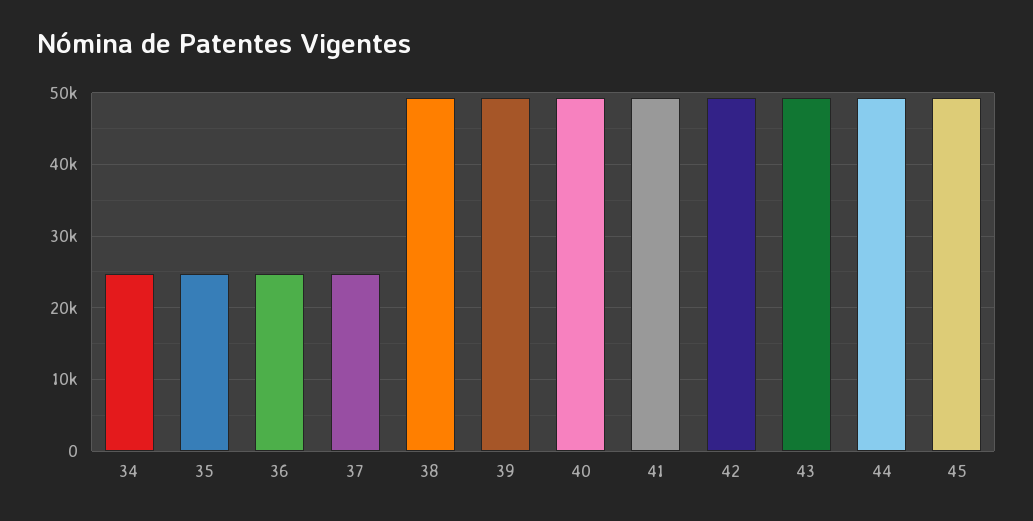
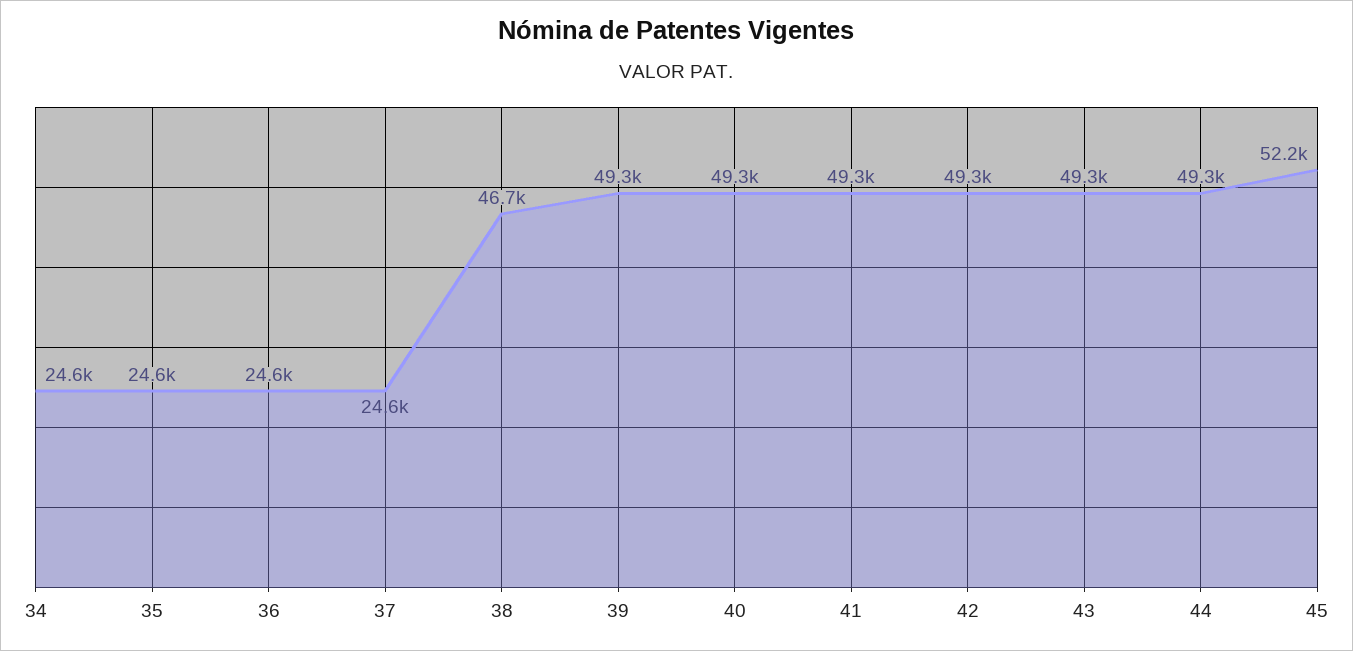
38: 49000 -> 46700
45: 49000 -> 52200

